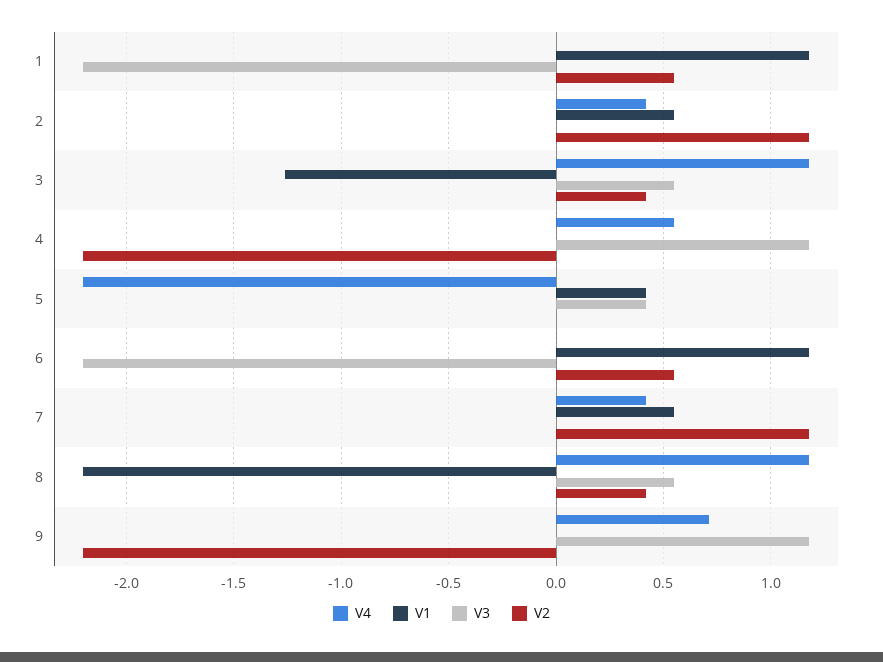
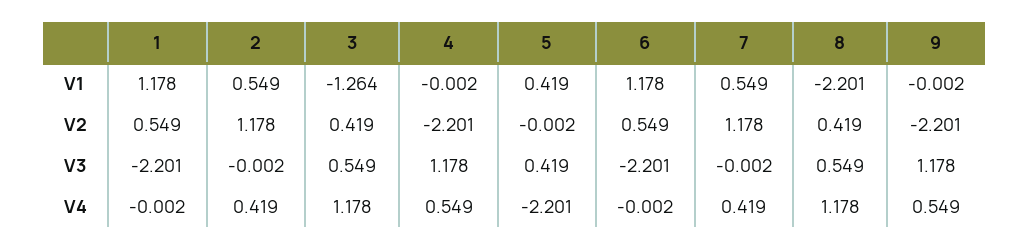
V4, 9: 0.7 -> 0.549

